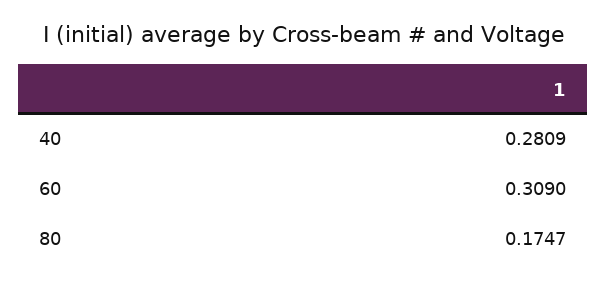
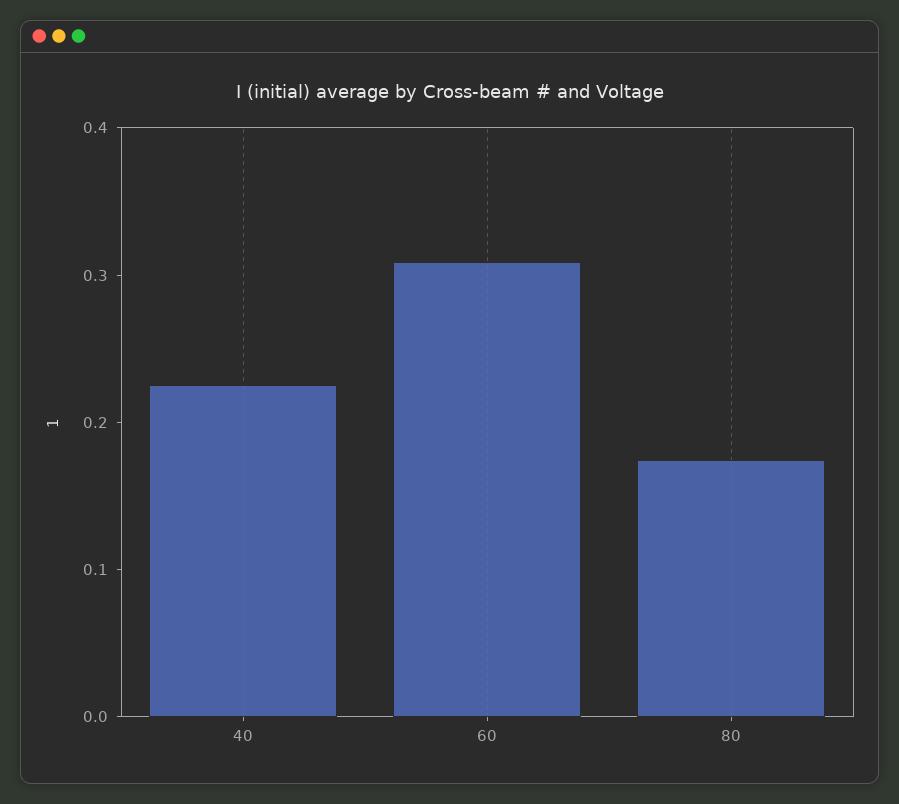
40: 0.2809 -> 0.22

